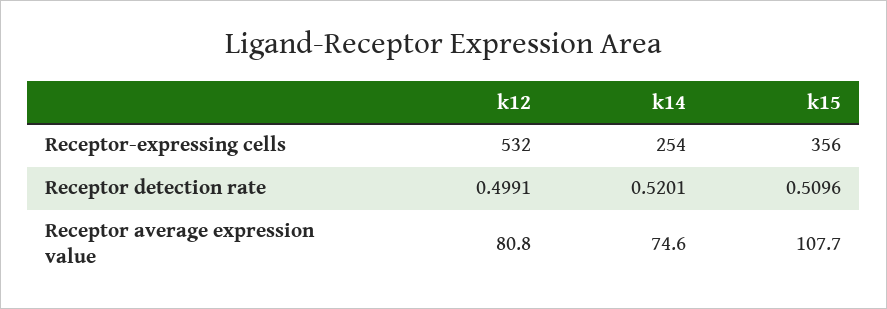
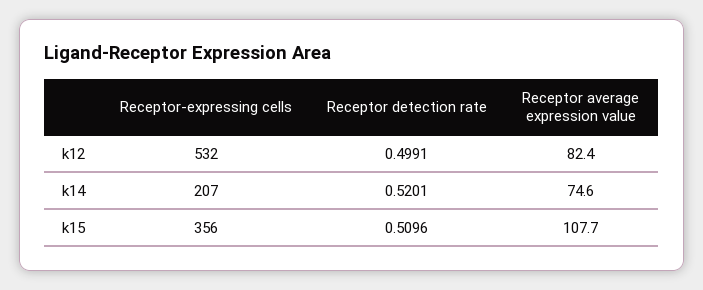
k14, Receptor-expressing cells: 254 -> 207
k12, Receptor average expression value: 80.8 -> 82.4

